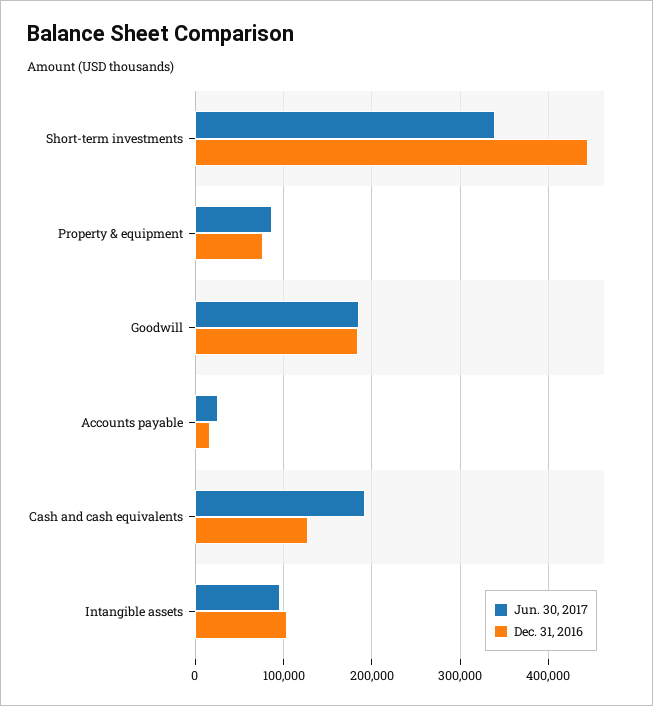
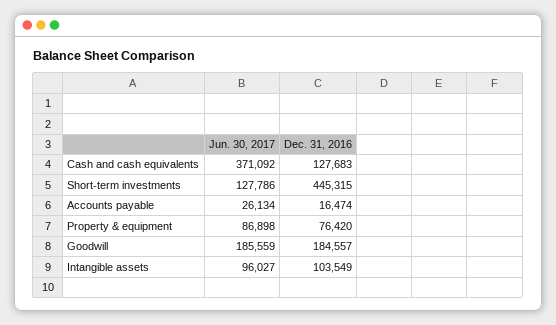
Jun. 30, 2017, Short-term investments: 340000 -> 127786
Jun. 30, 2017, Cash and cash equivalents: 190000 -> 371092

